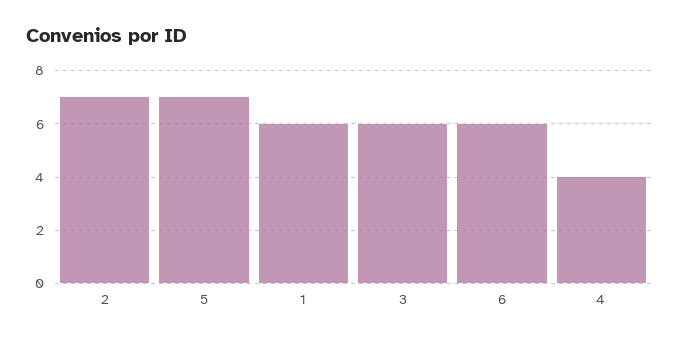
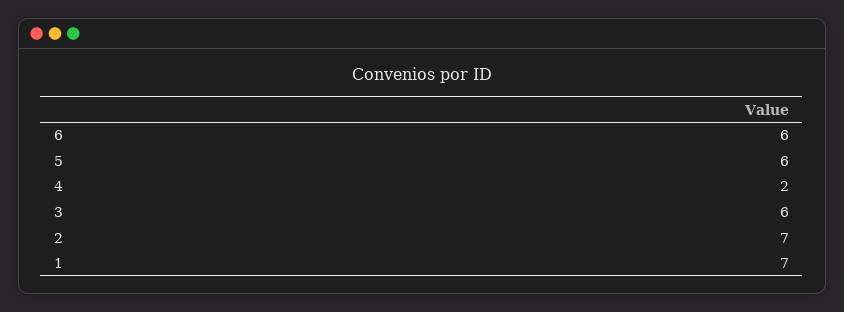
5: 7 -> 6
1: 6 -> 7
4: 4 -> 2

